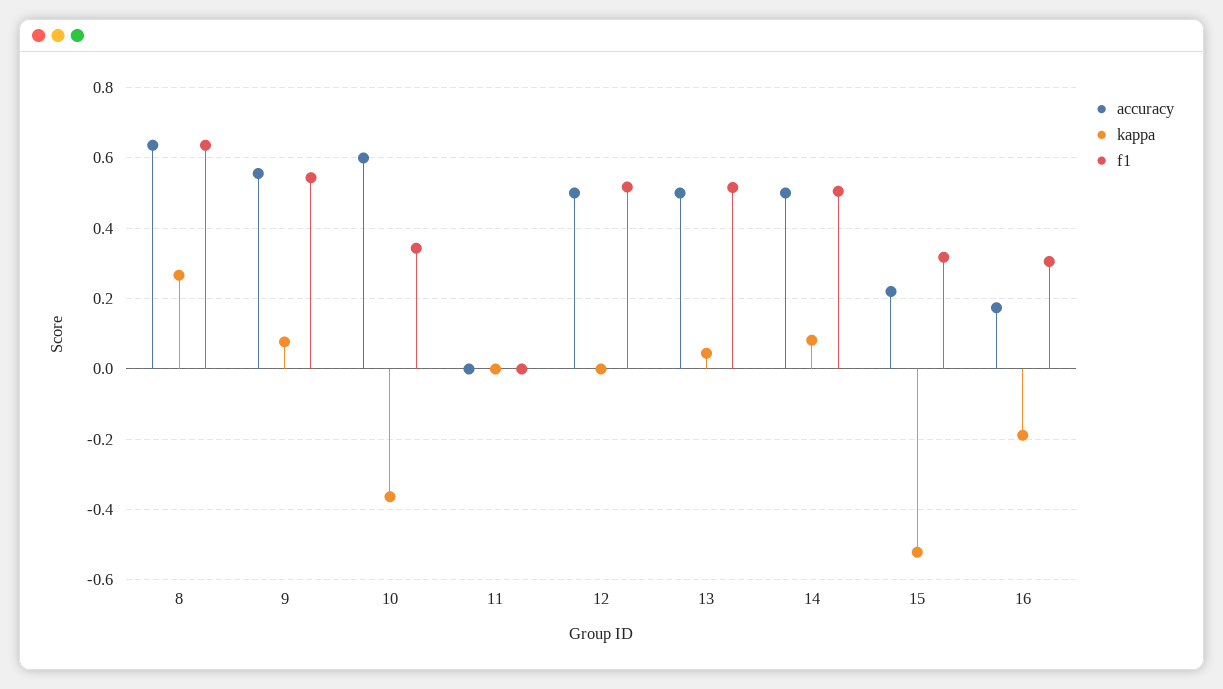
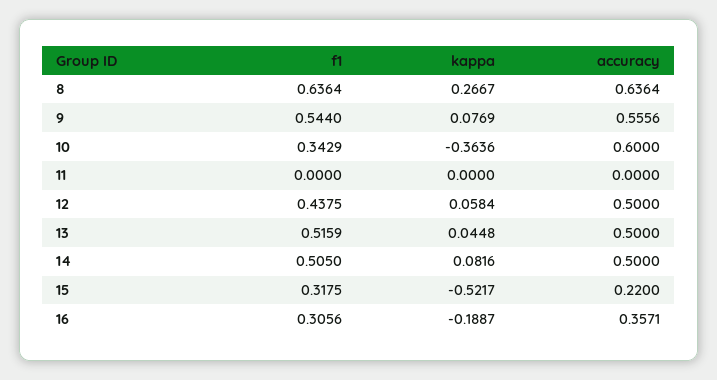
kappa, 12: 0 -> 0.0584
f1, 12: 0.52 -> 0.4375
accuracy, 16: 0.18 -> 0.3571

